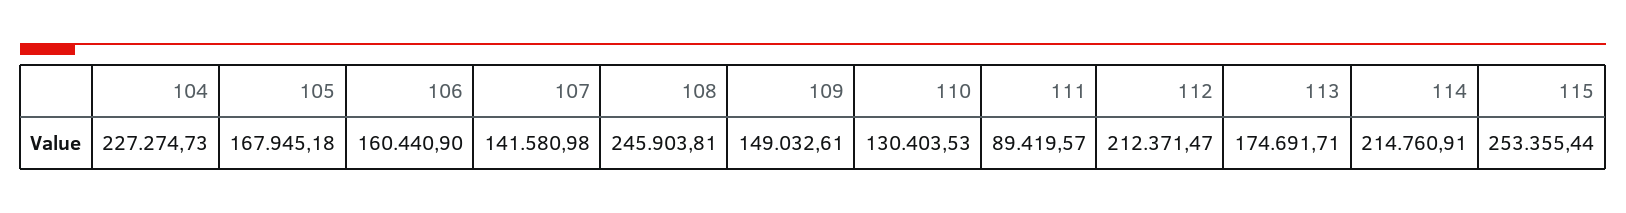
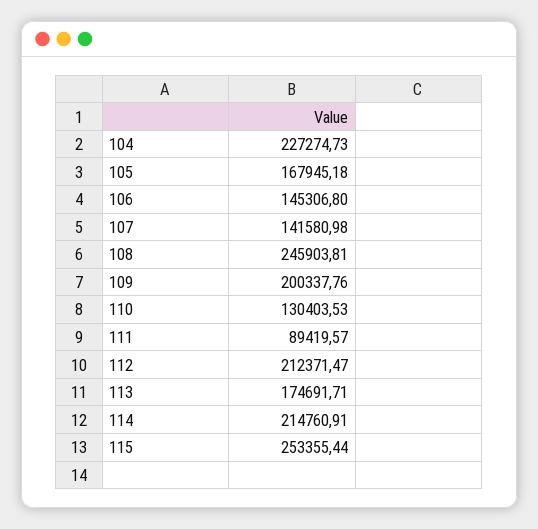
106: 160440.9 -> 145306.8
109: 149032.61 -> 200337.76

